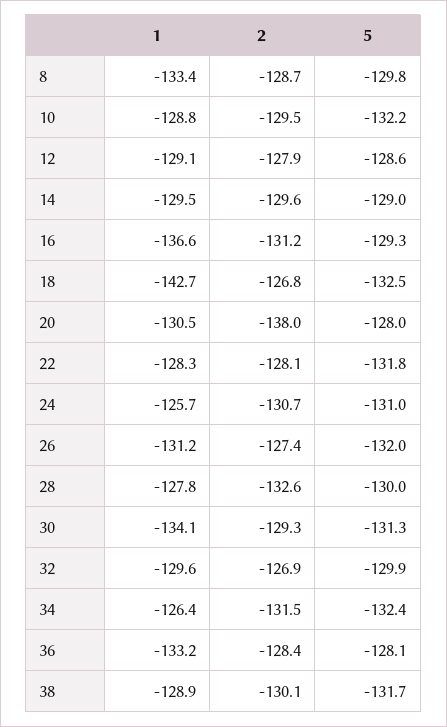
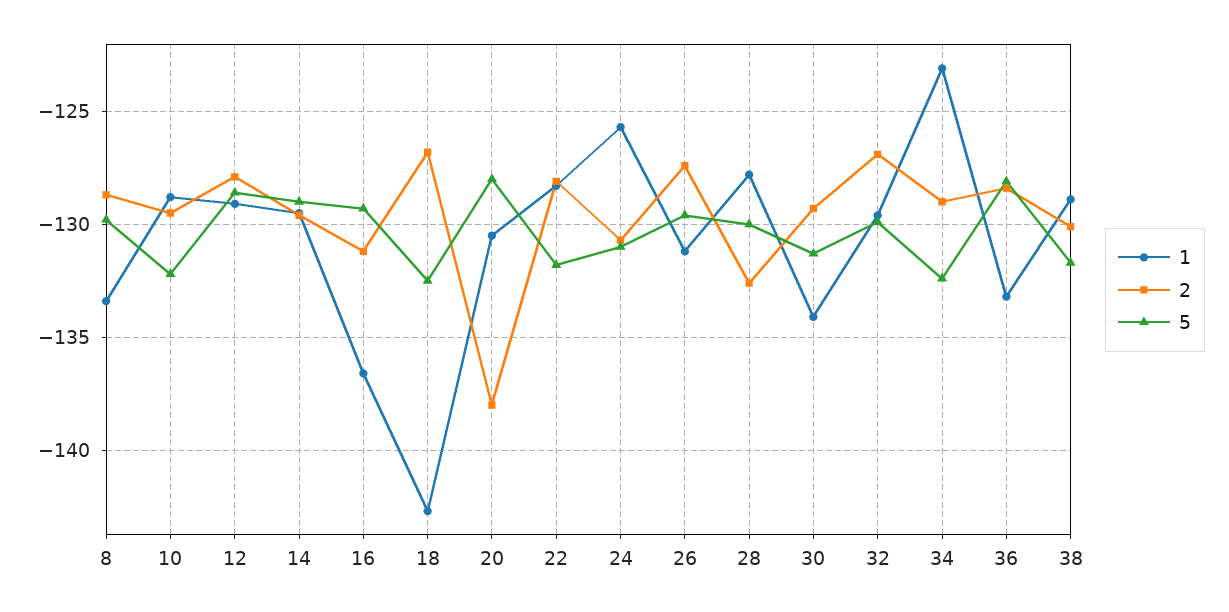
5, 26: -132 -> -129.5
1, 34: -126.4 -> -123
2, 34: -131.5 -> -129

